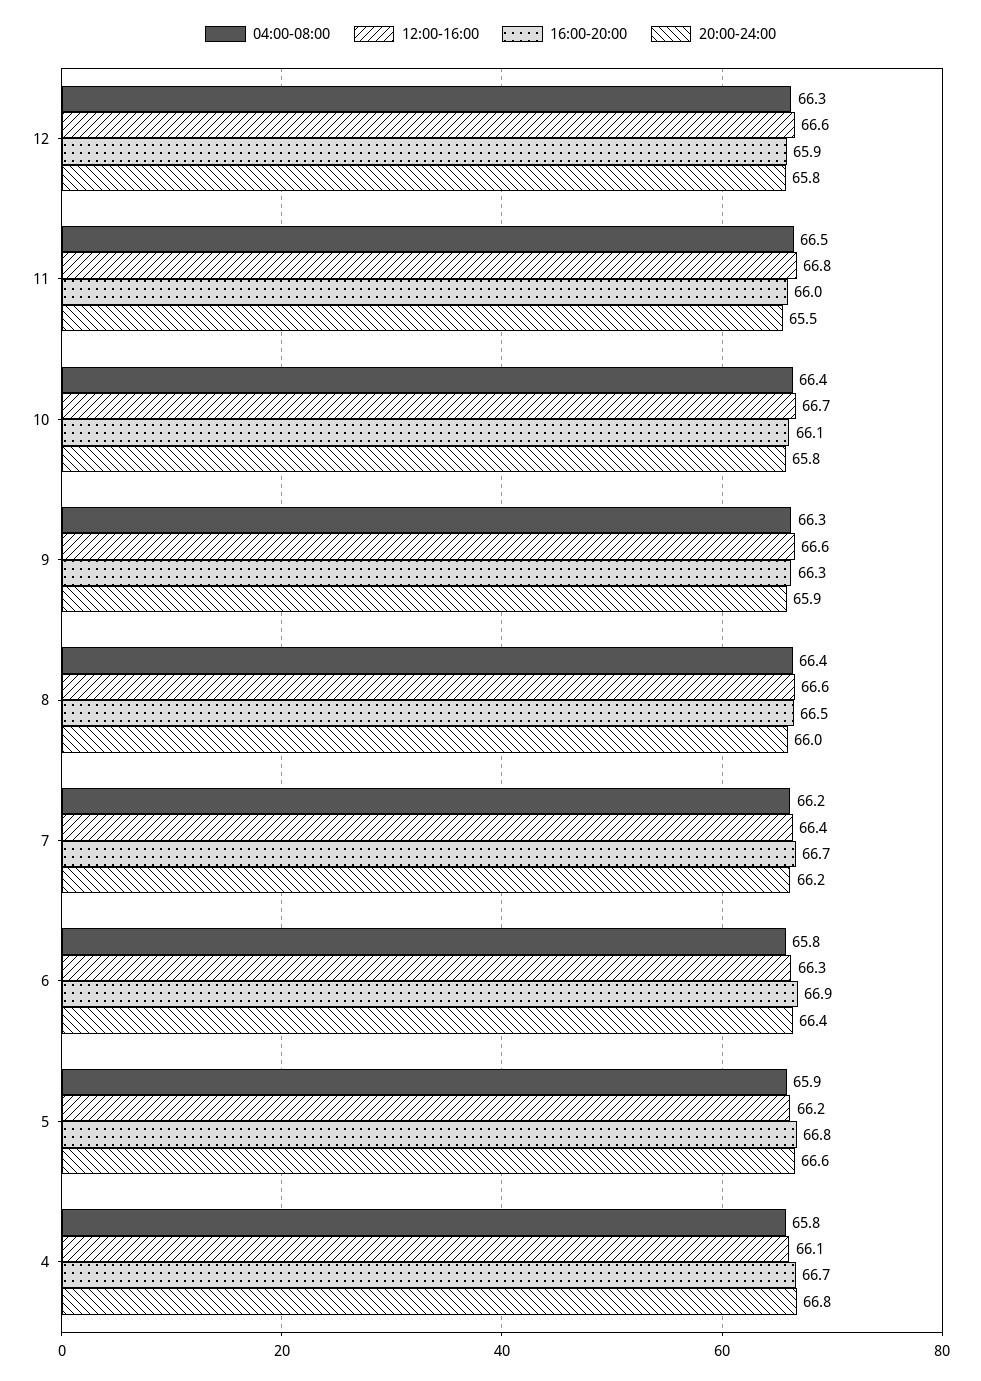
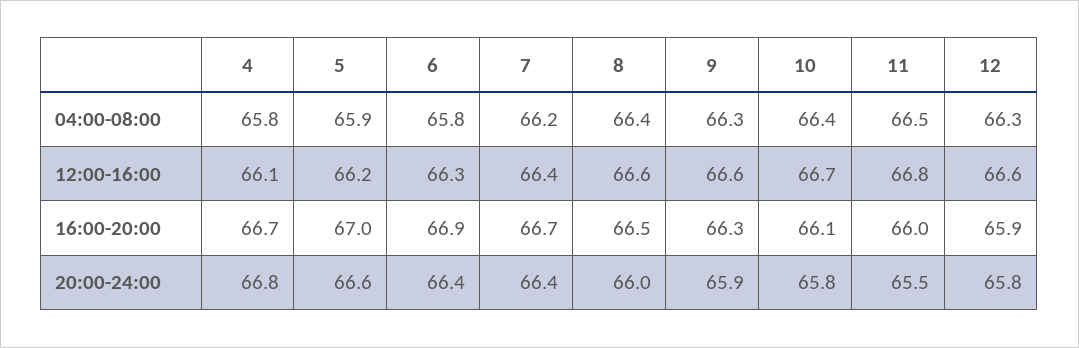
20:00-24:00, 7: 66.2 -> 66.4
16:00-20:00, 5: 66.8 -> 67

